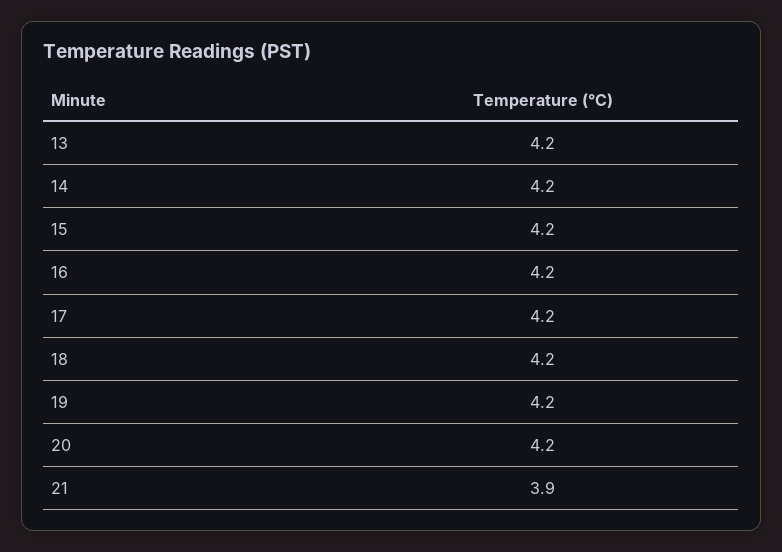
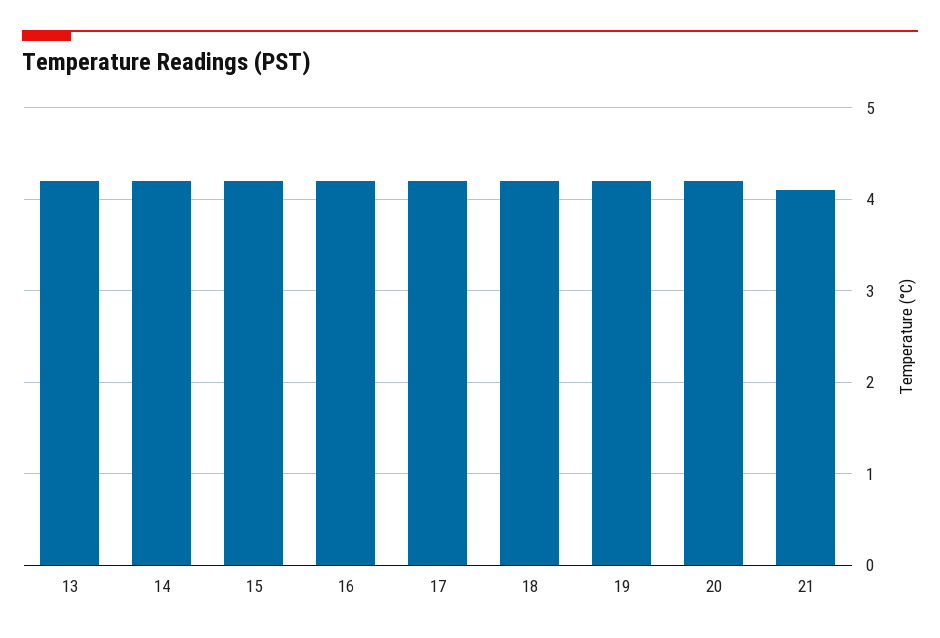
21: 3.9 -> 4.1

